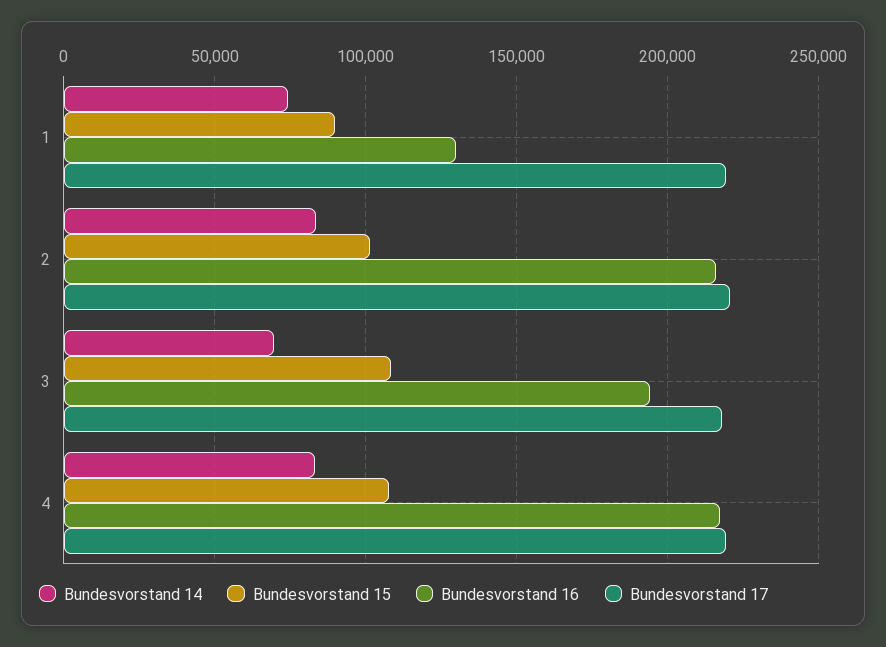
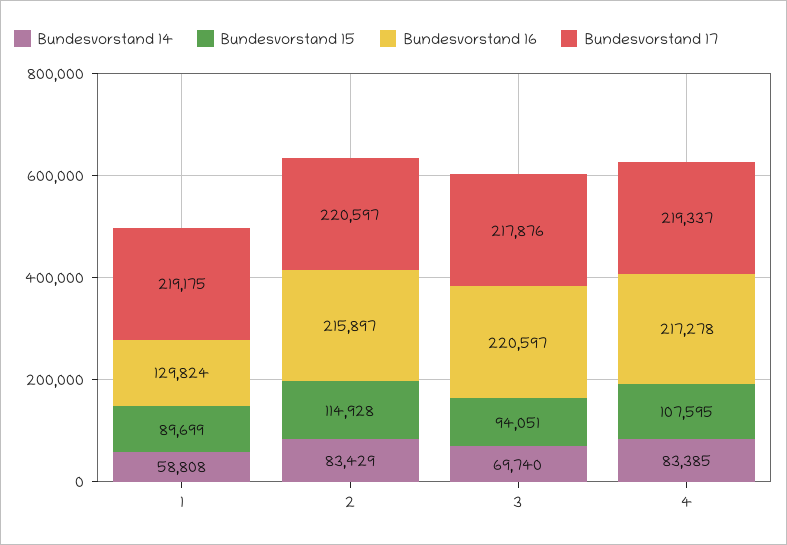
Bundesvorstand 14, 1: 75000 -> 58808
Bundesvorstand 15, 2: 100000 -> 114928
Bundesvorstand 15, 3: 110000 -> 94051
Bundesvorstand 16, 3: 195000 -> 220597

